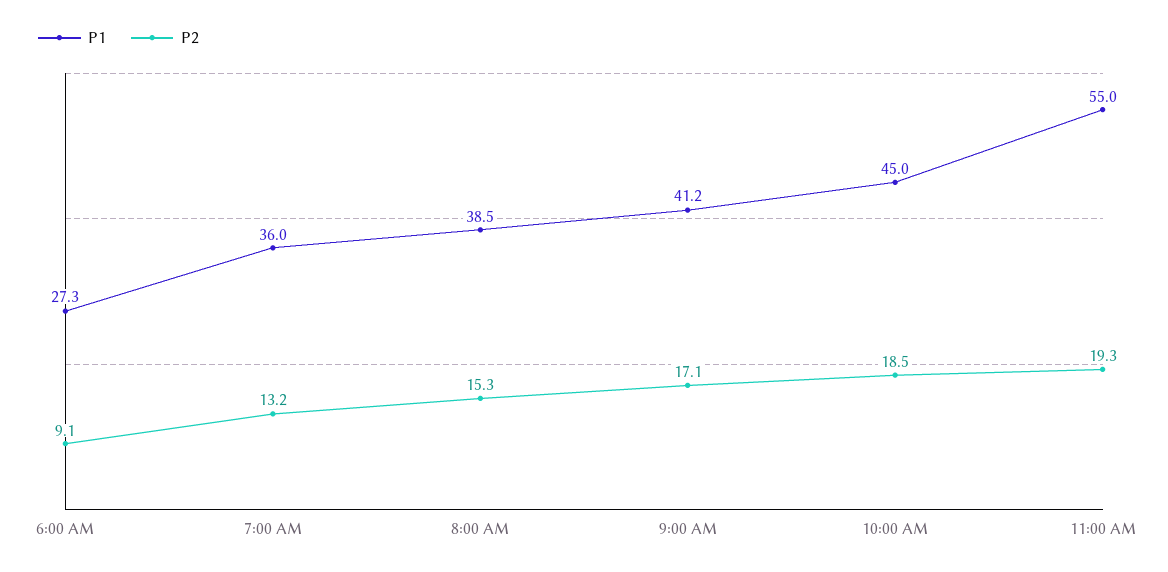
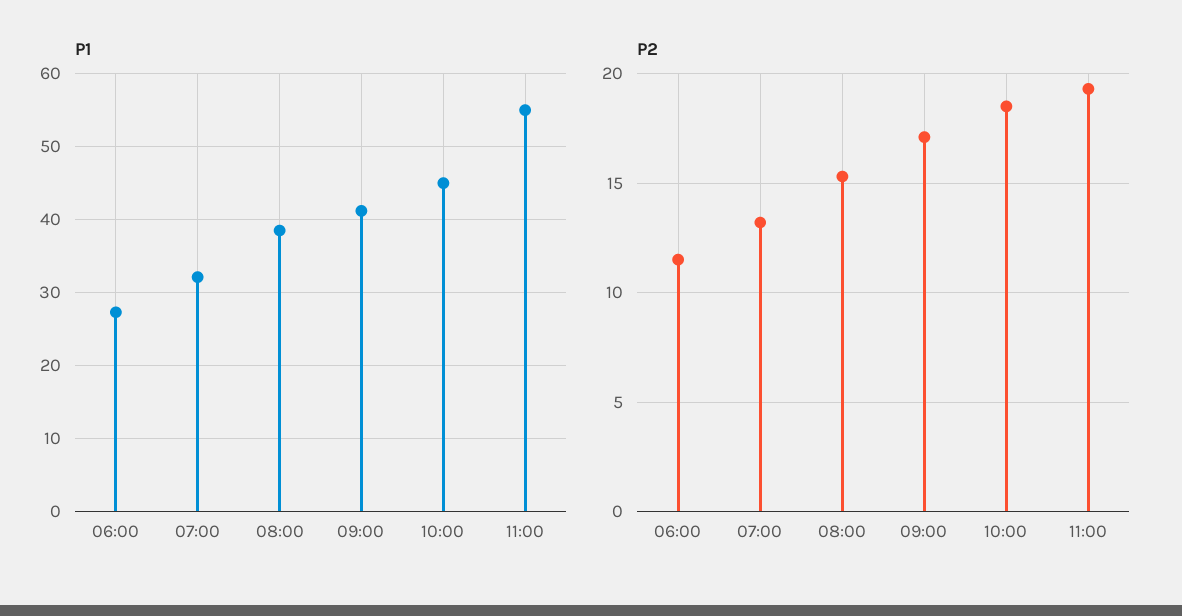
P2, 6:00 AM: 9.1 -> 11.5
P1, 7:00 AM: 36 -> 32

